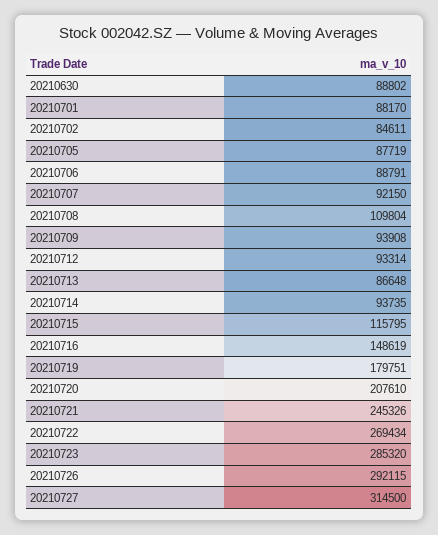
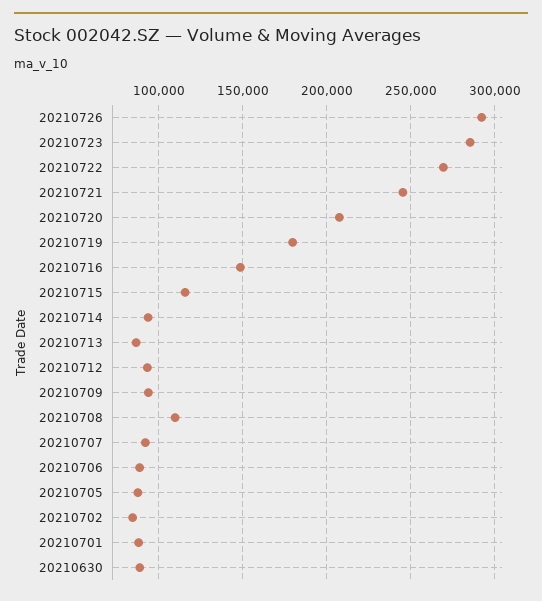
20210727: 314500 -> none

